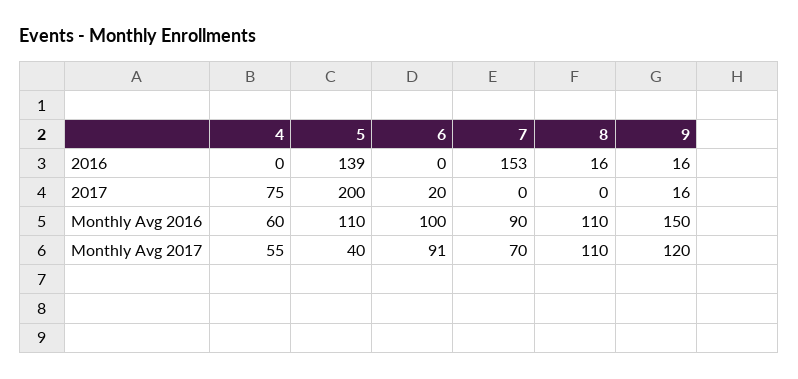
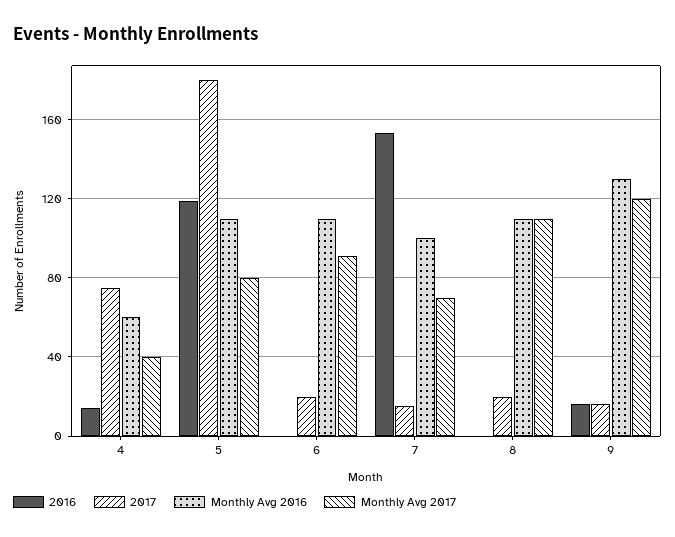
2016, 4: 0 -> 15
2016, 5: 139 -> 120
2016, 8: 16 -> 0
2017, 5: 200 -> 180
2017, 7: 0 -> 15
2017, 8: 0 -> 20
Monthly Avg 2016, 6: 100 -> 110
Monthly Avg 2016, 7: 90 -> 100
Monthly Avg 2016, 9: 150 -> 130
Monthly Avg 2017, 4: 55 -> 40
Monthly Avg 2017, 5: 40 -> 80

